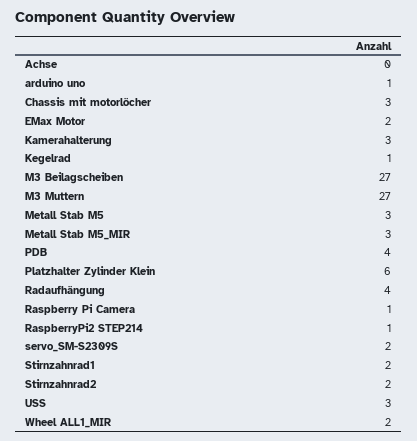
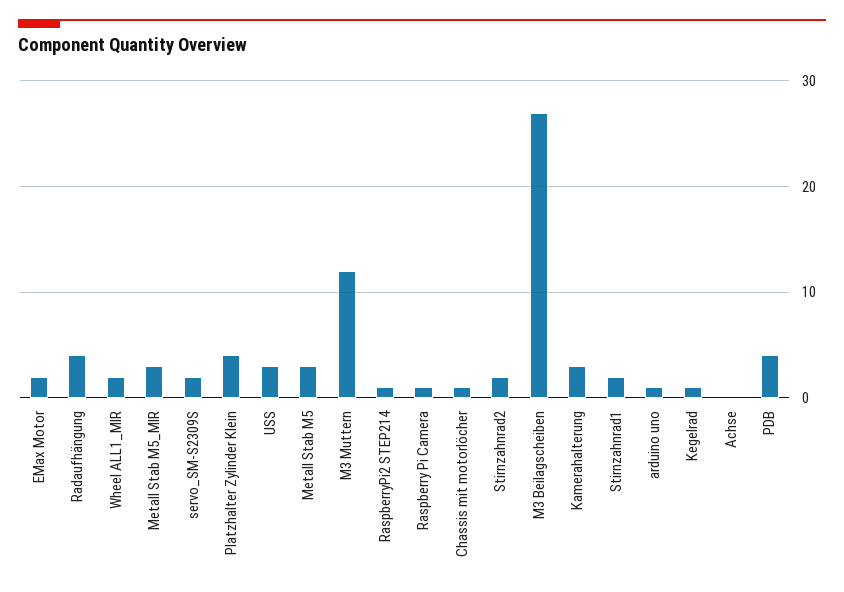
Chassis mit motorlöcher: 3 -> 1
M3 Muttern: 27 -> 12
Platzhalter Zylinder Klein: 6 -> 4

